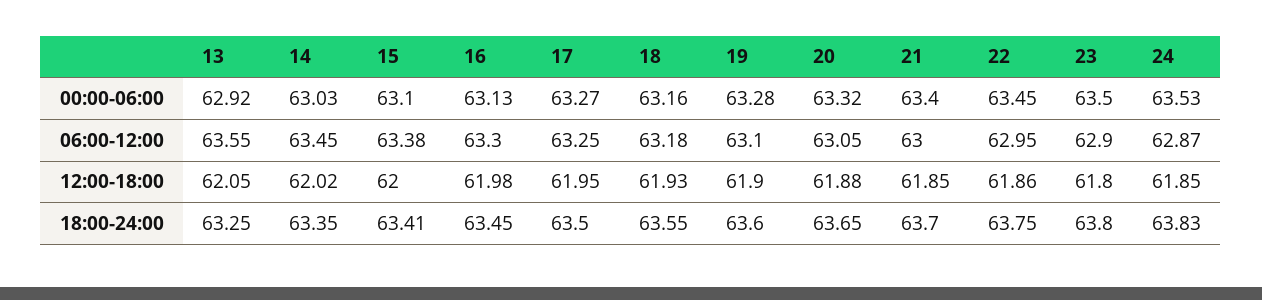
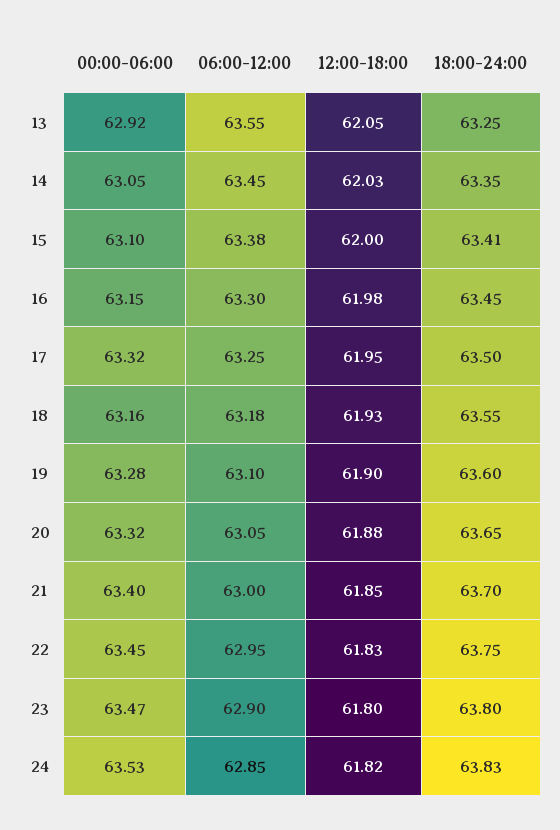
14, 00:00-06:00: 63.03 -> 63.05
16, 00:00-06:00: 63.13 -> 63.15
17, 00:00-06:00: 63.27 -> 63.32
23, 00:00-06:00: 63.5 -> 63.47
24, 06:00-12:00: 62.87 -> 62.85
14, 12:00-18:00: 62.02 -> 62.03
22, 12:00-18:00: 61.86 -> 61.83
24, 12:00-18:00: 61.85 -> 61.82

